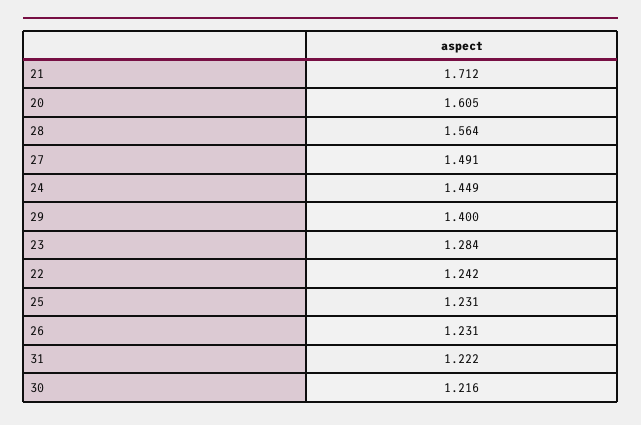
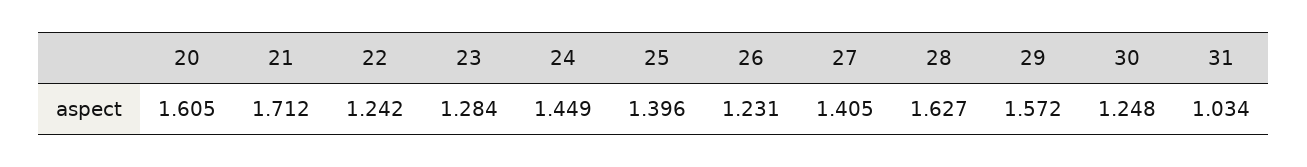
28: 1.564 -> 1.627
27: 1.491 -> 1.405
29: 1.4 -> 1.572
25: 1.231 -> 1.396
31: 1.222 -> 1.034
30: 1.216 -> 1.248

